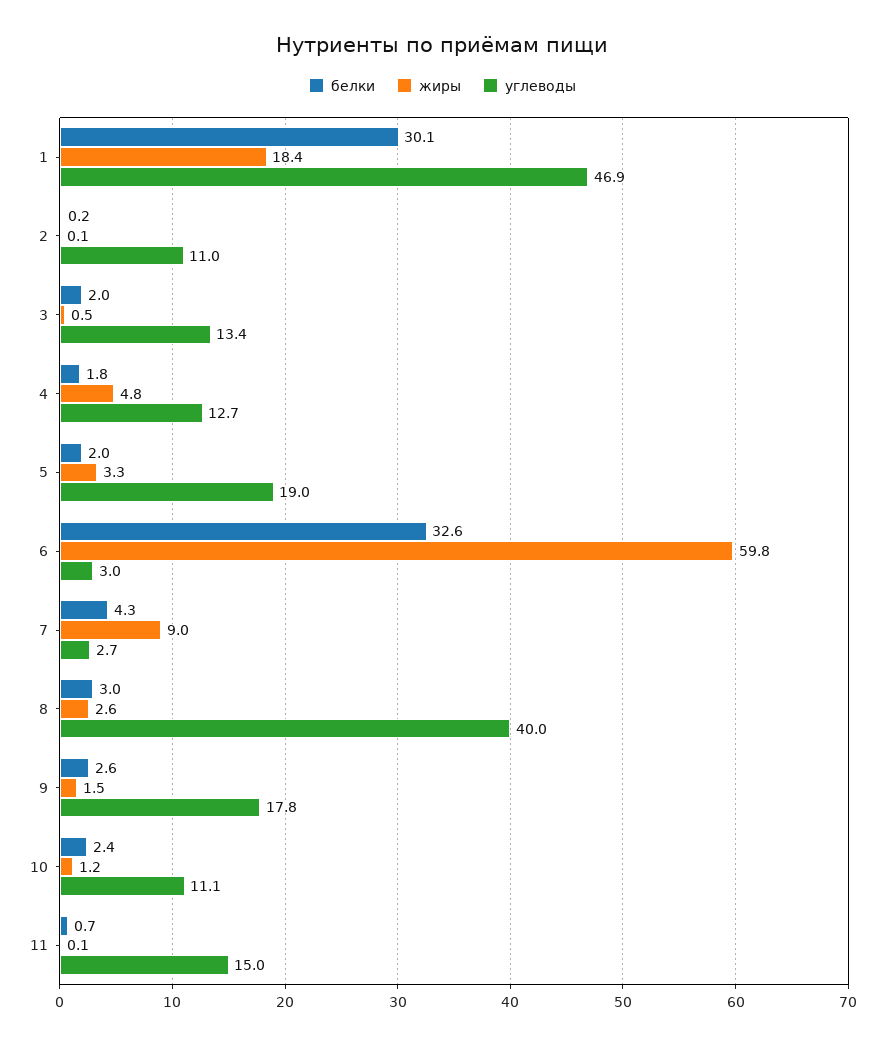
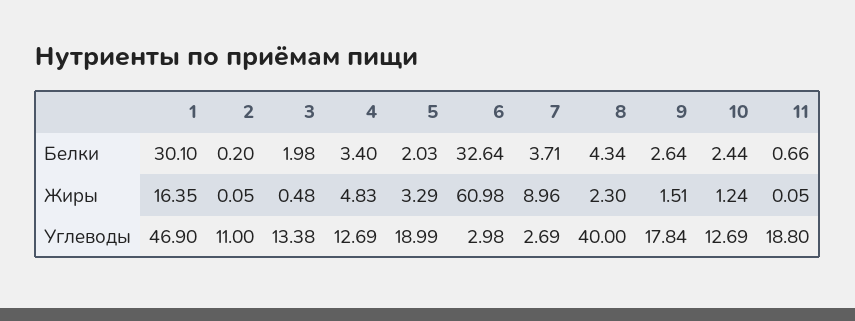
жиры, 1: 18.4 -> 16.35
белки, 4: 1.8 -> 3.4
жиры, 6: 59.8 -> 60.98
белки, 7: 4.3 -> 3.71
белки, 8: 3 -> 4.34
жиры, 8: 2.6 -> 2.3
углеводы, 10: 11.1 -> 12.69
углеводы, 11: 15 -> 18.8

